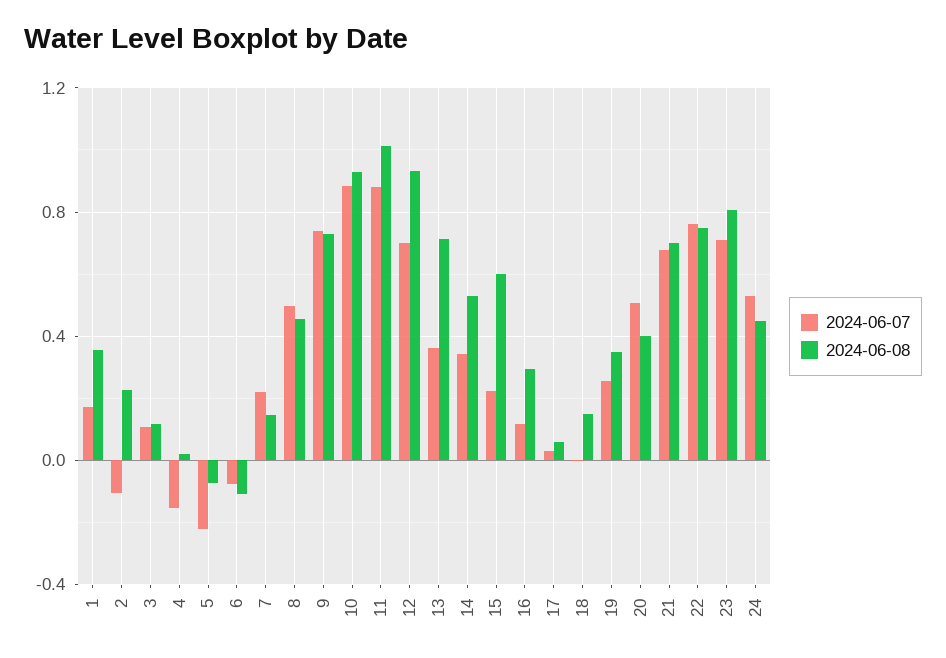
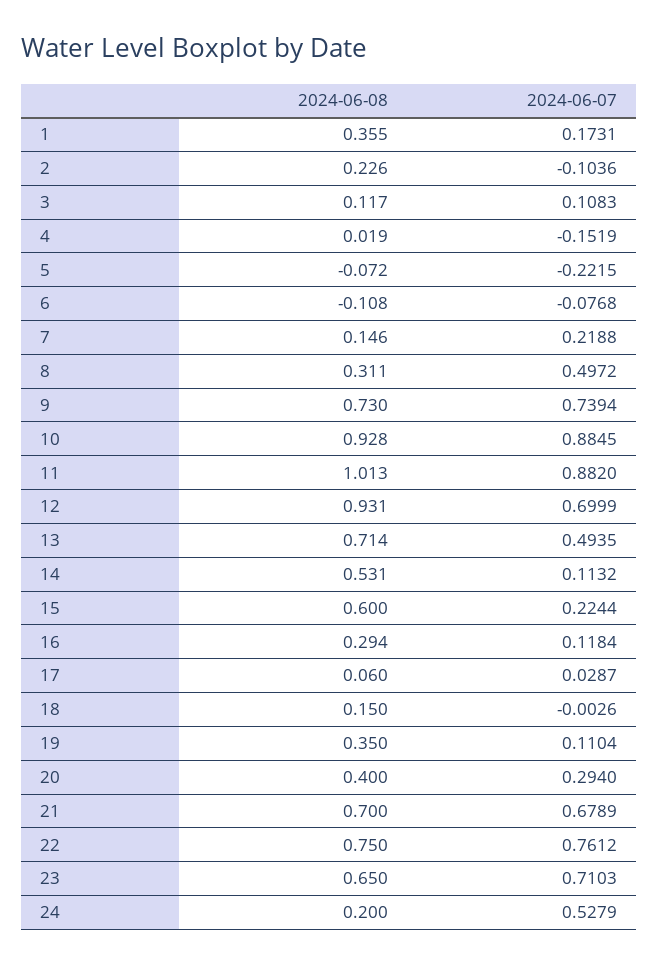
2024-06-08, 8: 0.45 -> 0.311
2024-06-07, 13: 0.35 -> 0.4935
2024-06-07, 14: 0.35 -> 0.1132
2024-06-07, 19: 0.25 -> 0.1104
2024-06-07, 20: 0.5 -> 0.294
2024-06-08, 23: 0.8 -> 0.65
2024-06-08, 24: 0.45 -> 0.2

